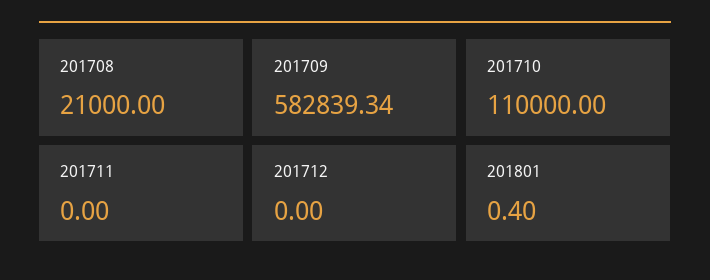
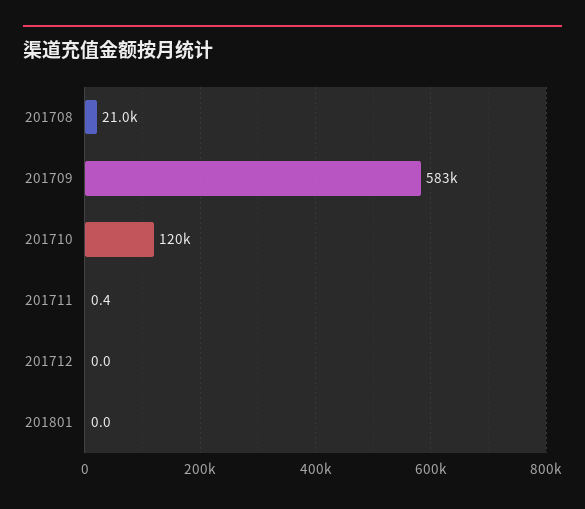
201710: 110000 -> 120000
201711: 0 -> 0.4
201801: 0.4 -> 0

